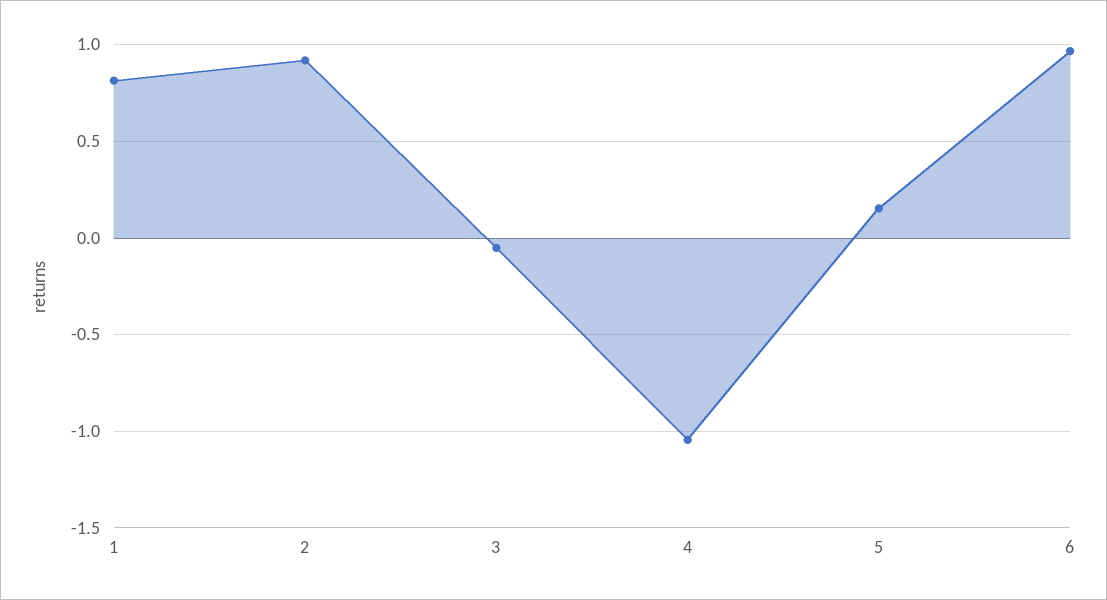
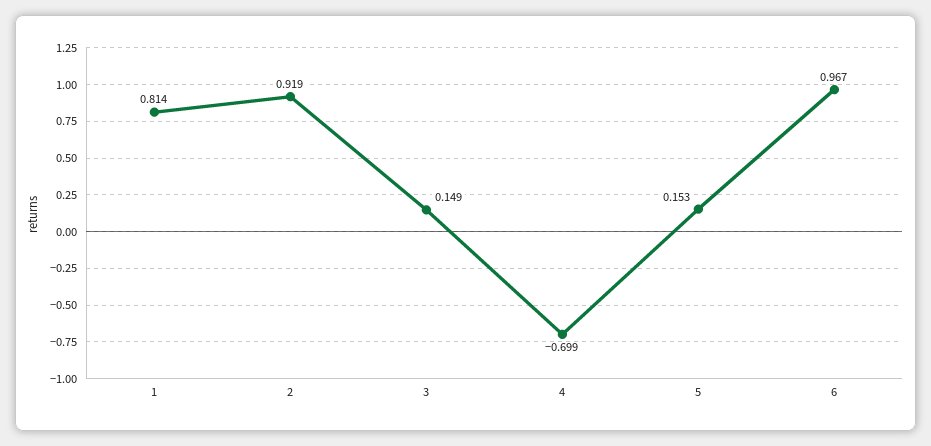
3: -0.05 -> 0.149
4: -1.05 -> -0.699

